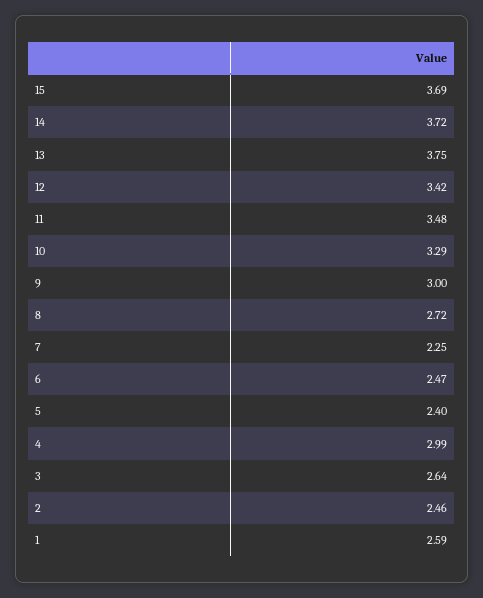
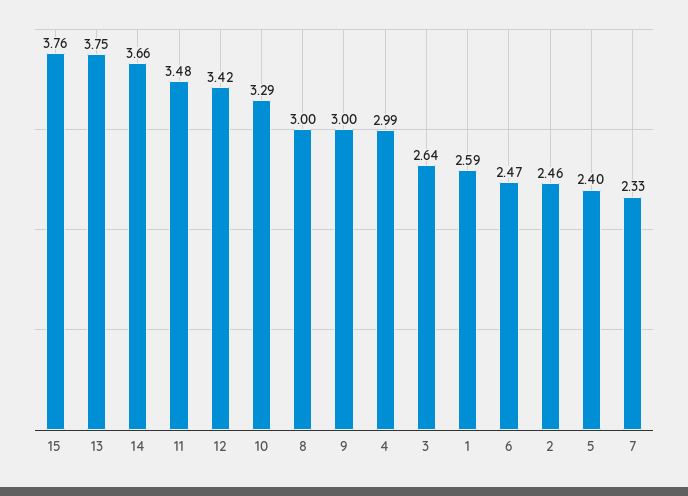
15: 3.69 -> 3.76
14: 3.72 -> 3.66
8: 2.72 -> 3
7: 2.25 -> 2.33

